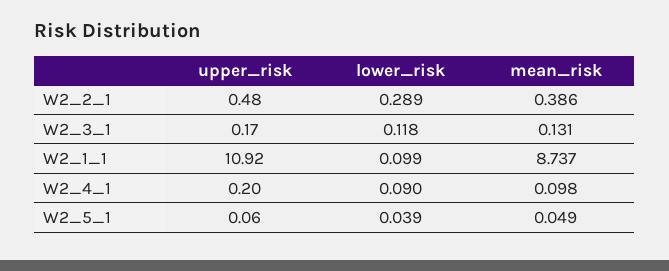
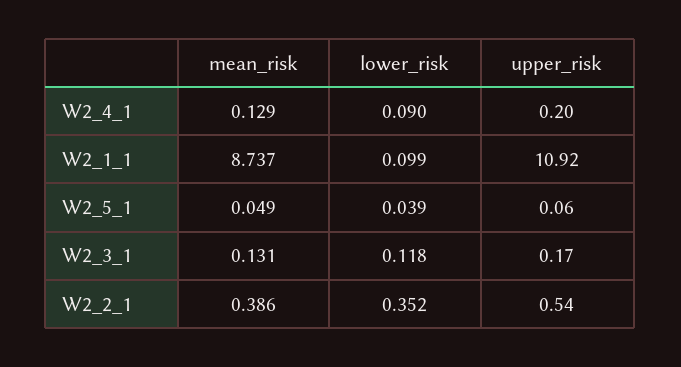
upper_risk, W2_2_1: 0.48 -> 0.54
lower_risk, W2_2_1: 0.289 -> 0.352
mean_risk, W2_4_1: 0.098 -> 0.129

